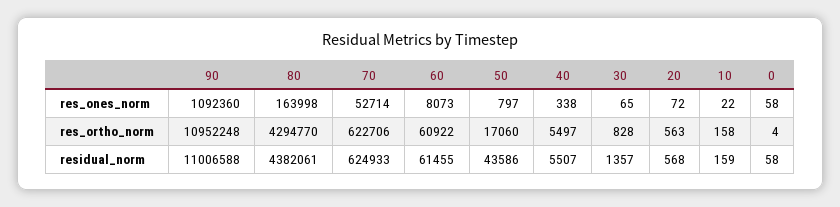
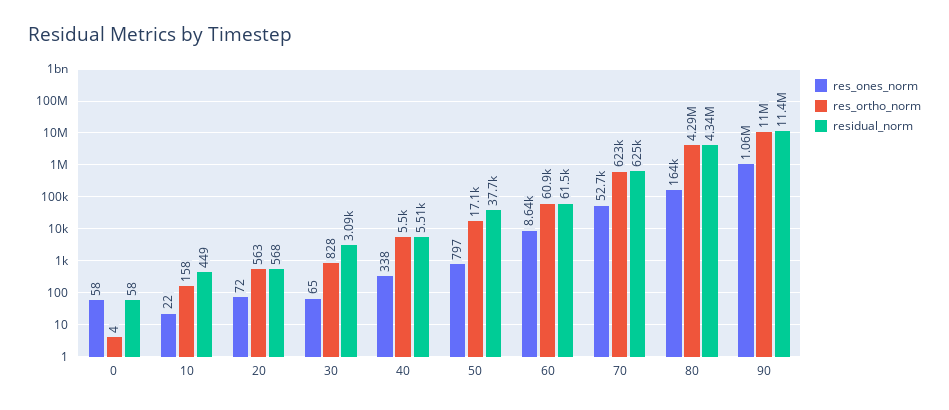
res_ones_norm, 90: 1092360 -> 1060000
res_ones_norm, 60: 8073 -> 8640
residual_norm, 90: 11006588 -> 11400000
residual_norm, 80: 4382061 -> 4340000
residual_norm, 50: 43586 -> 37700
residual_norm, 30: 1357 -> 3090
residual_norm, 10: 159 -> 449

